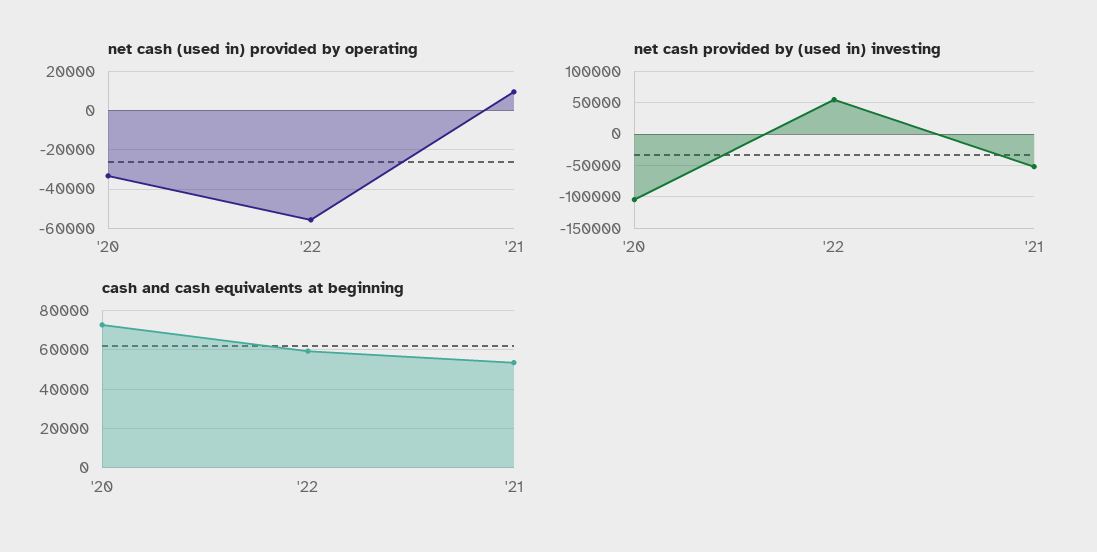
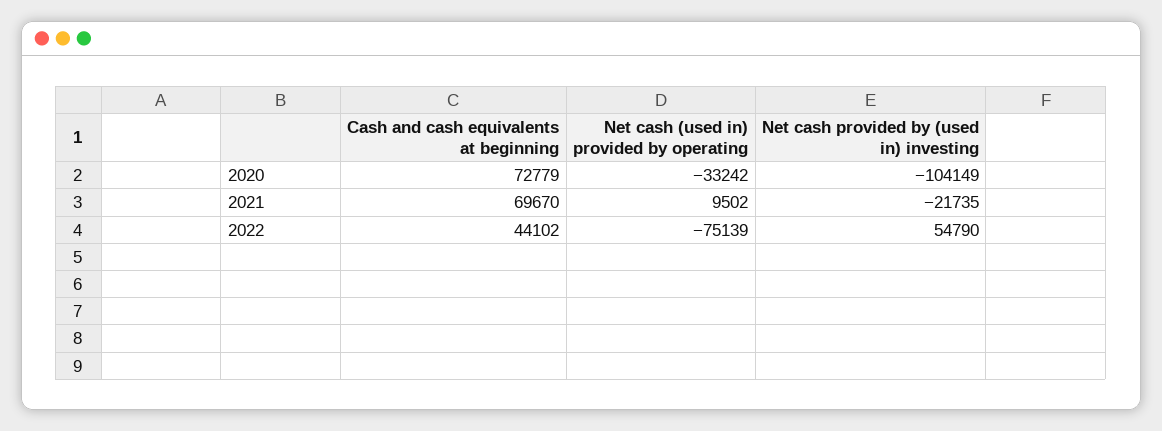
net cash (used in) provided by operating, '22: -55000 -> -75139
net cash provided by (used in) investing, '21: -50000 -> -21735
cash and cash equivalents at beginning, '22: 60000 -> 44102
cash and cash equivalents at beginning, '21: 55000 -> 69670

